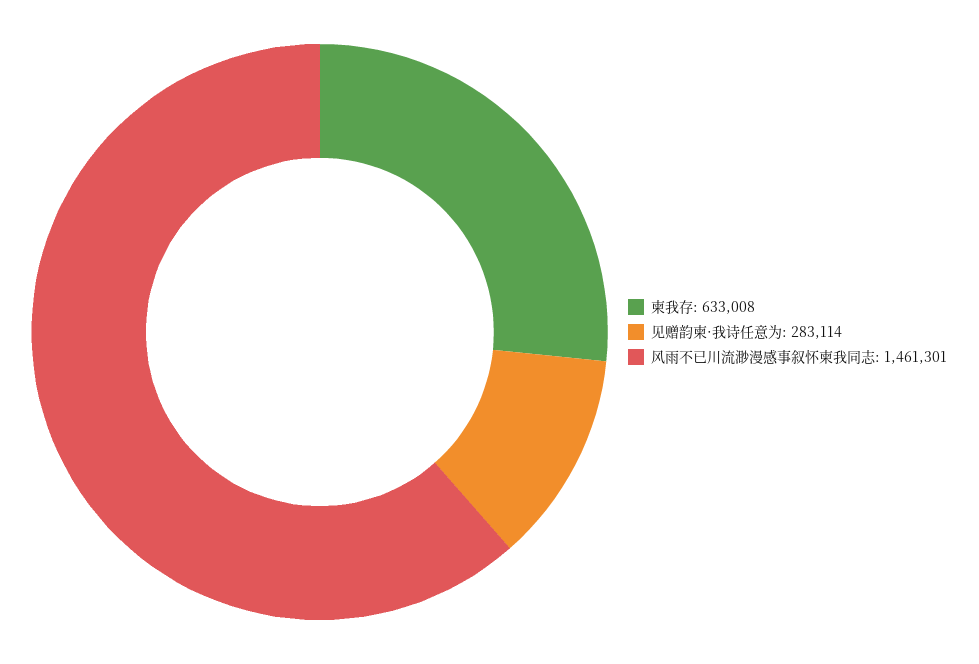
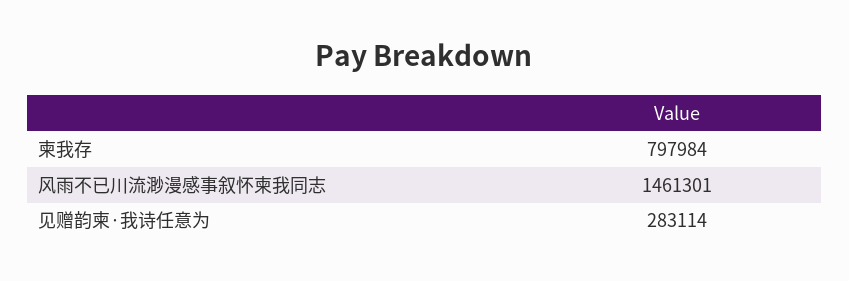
柬我存: 633008 -> 797984

